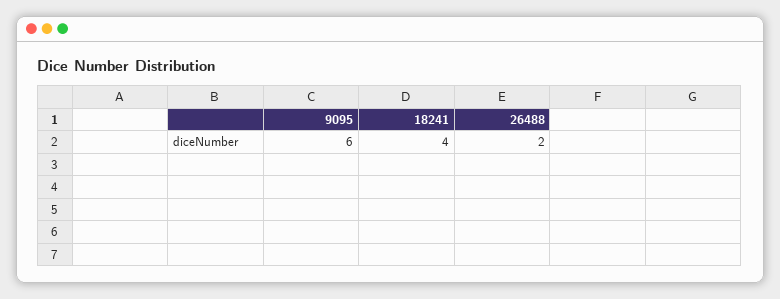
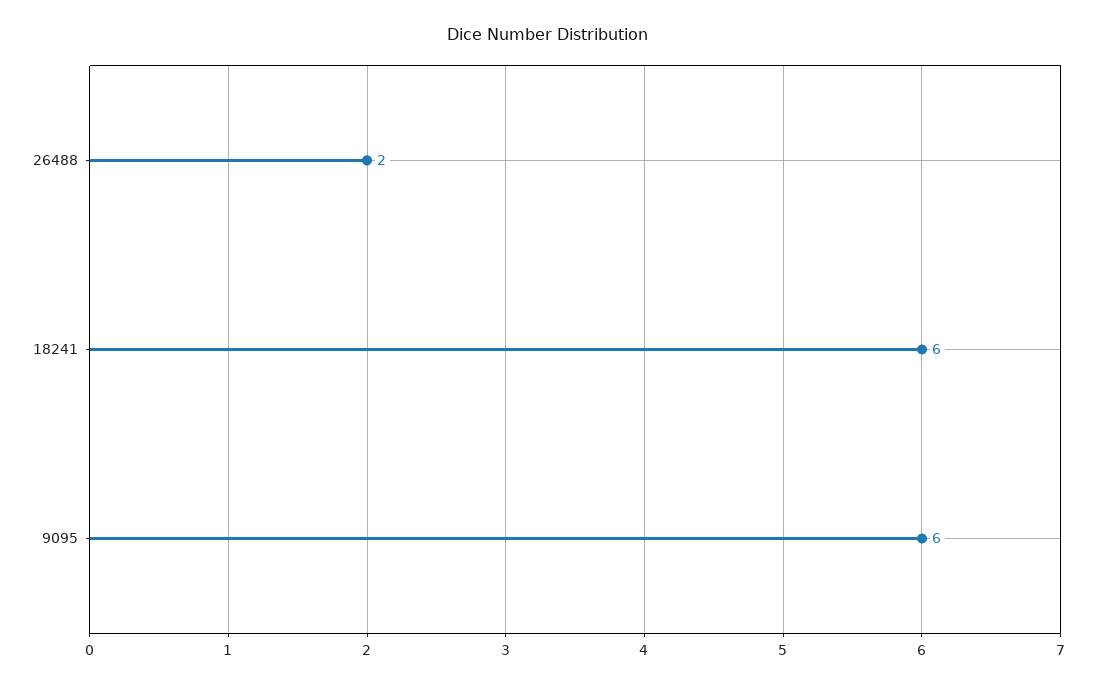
18241: 4 -> 6

